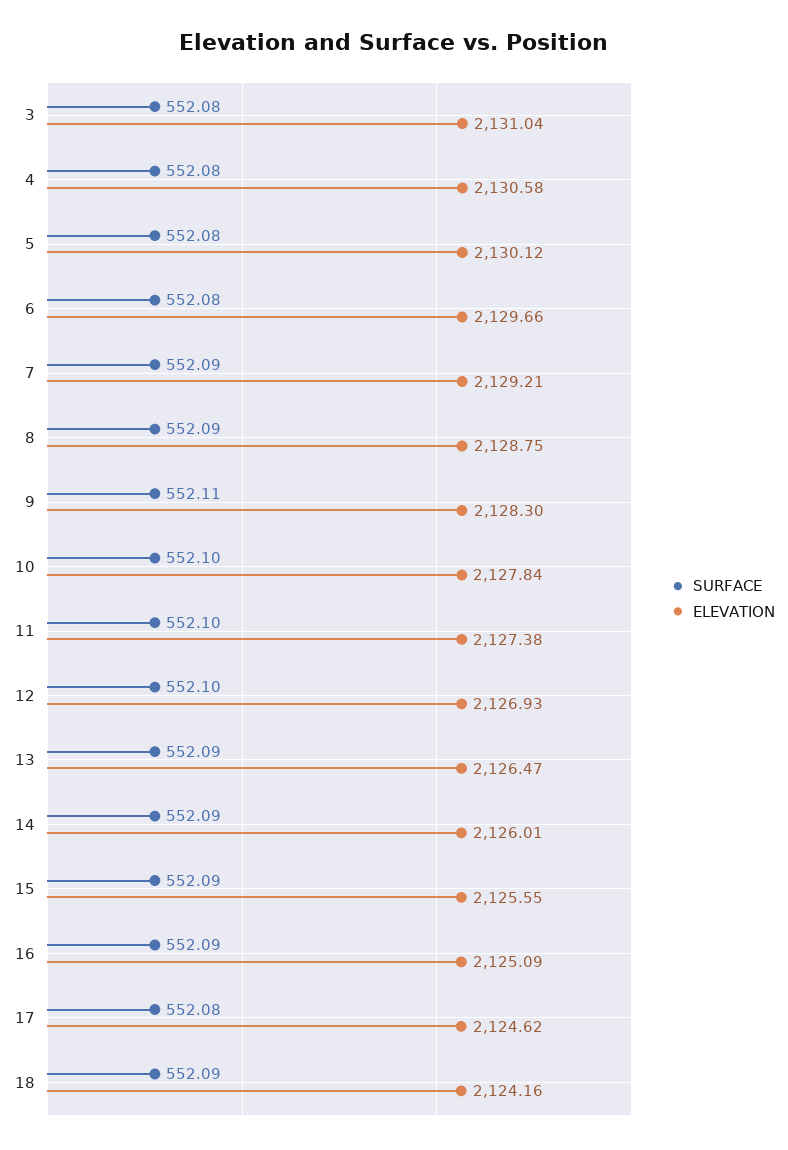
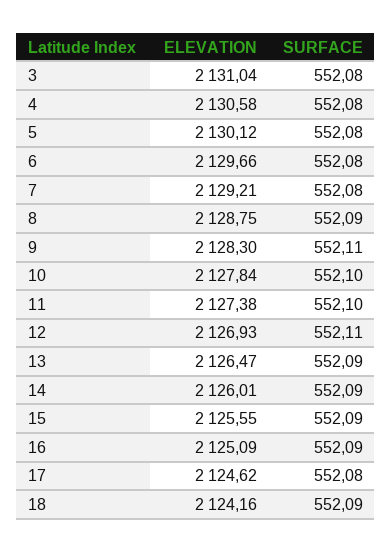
SURFACE, 7: 552.09 -> 552.08
SURFACE, 12: 552.1 -> 552.11

